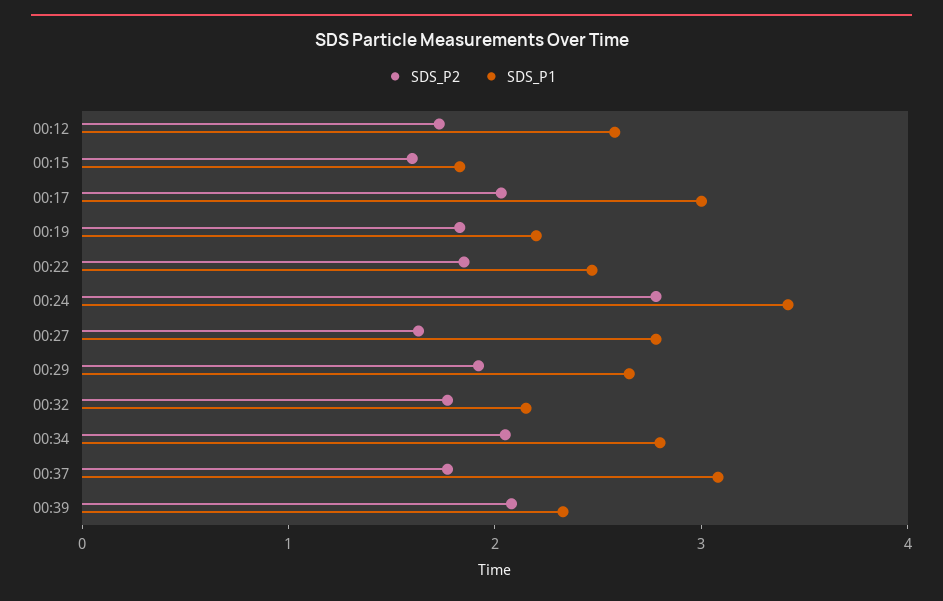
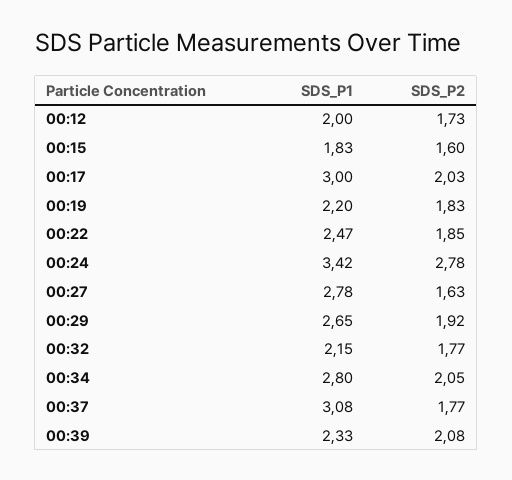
SDS_P1, 00:12: 2.6 -> 2

